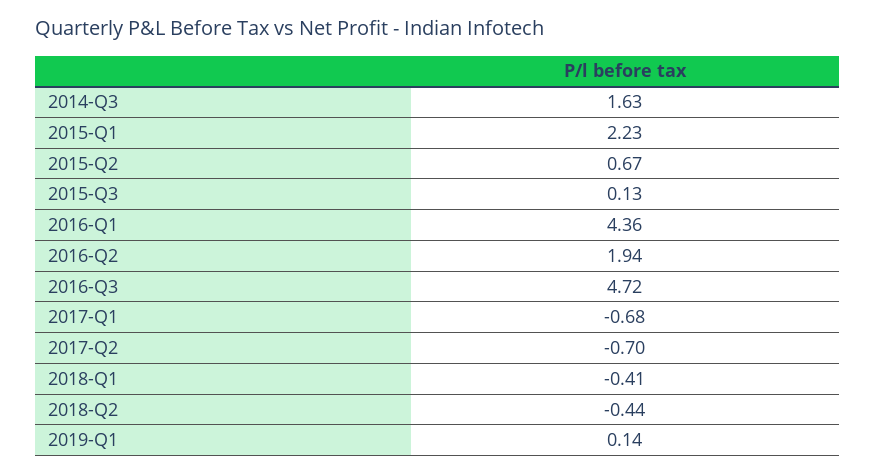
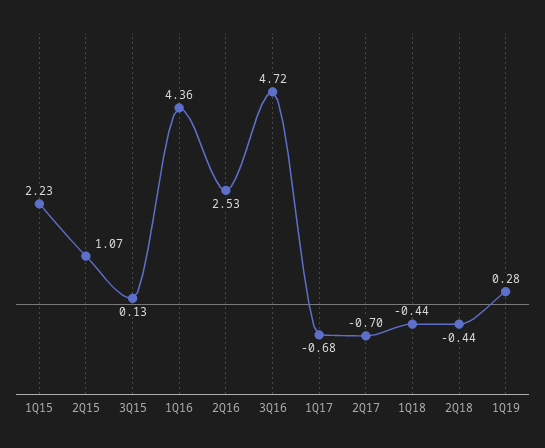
2014-Q3: 1.63 -> none
2015-Q2: 0.67 -> 1.07
2016-Q2: 1.94 -> 2.53
2018-Q1: -0.41 -> -0.44
2019-Q1: 0.14 -> 0.28

